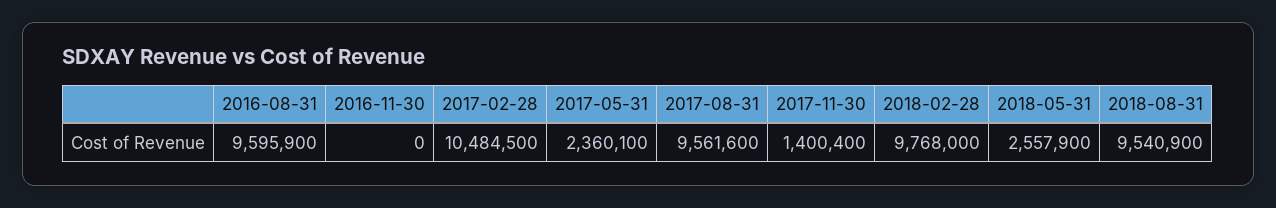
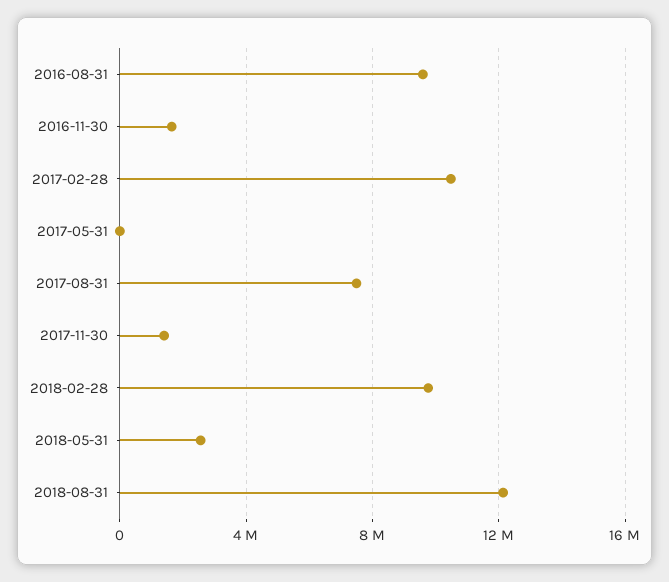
2016-11-30: 0 -> 1500000
2017-05-31: 2360100 -> 0
2017-08-31: 9561600 -> 7500000
2018-08-31: 9540900 -> 12000000

